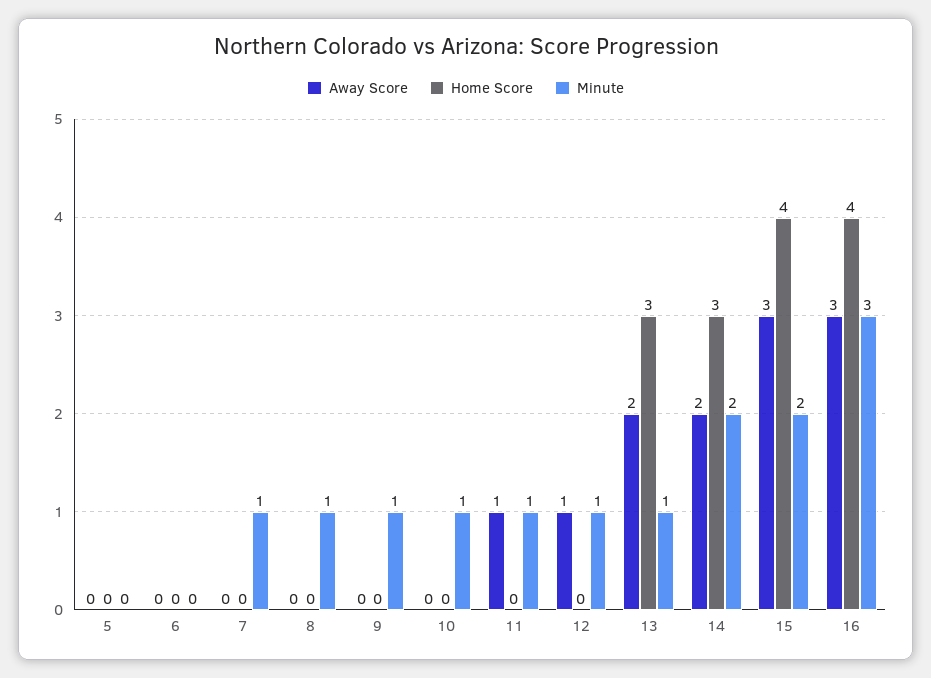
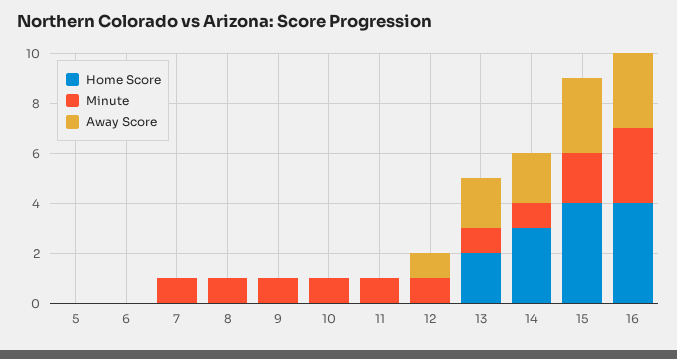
Away Score, 11: 1 -> 0
Home Score, 13: 3 -> 2
Minute, 14: 2 -> 1

